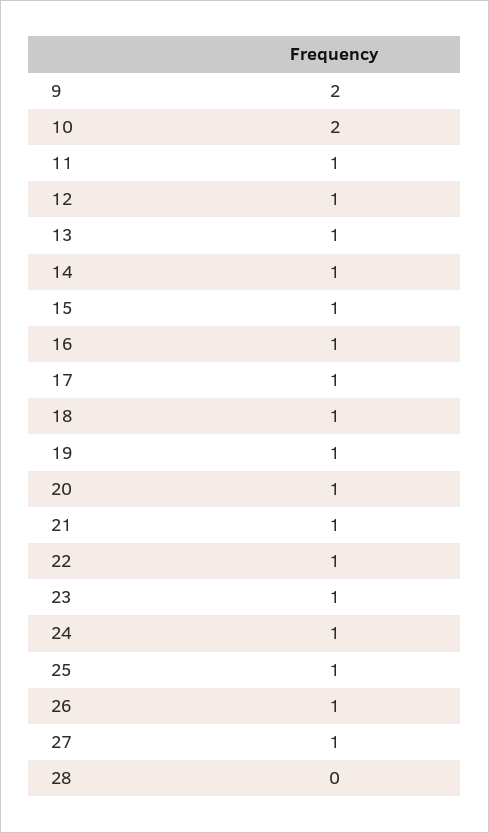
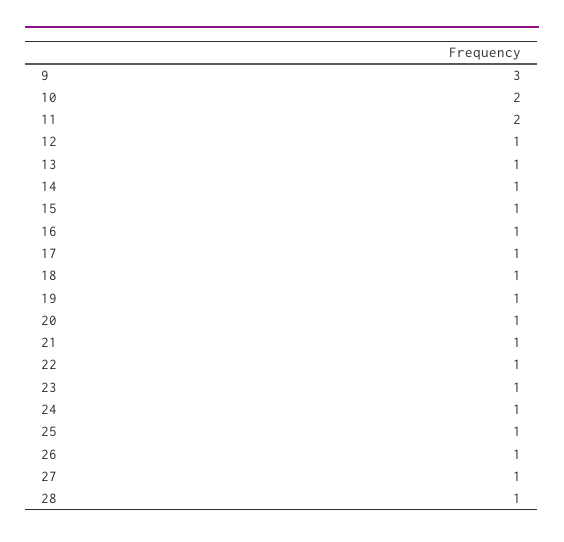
9: 2 -> 3
11: 1 -> 2
28: 0 -> 1

